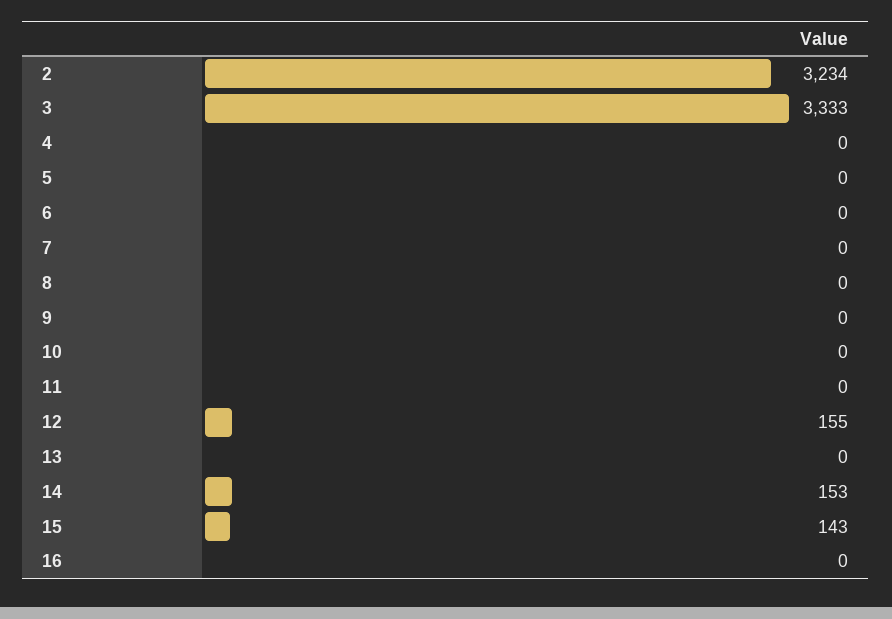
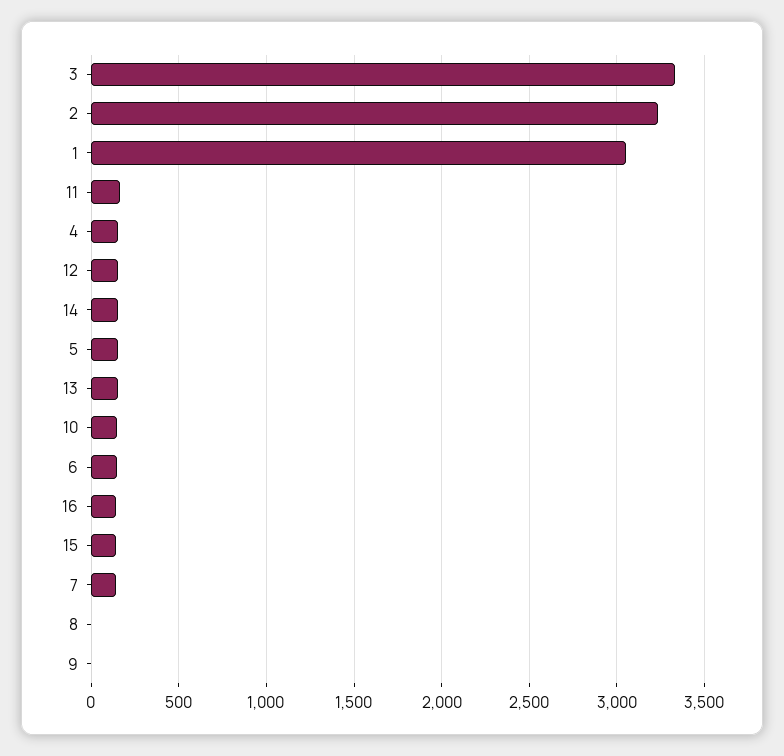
4: 0 -> 150
5: 0 -> 150
6: 0 -> 150
7: 0 -> 150
10: 0 -> 150
11: 0 -> 150
13: 0 -> 150
16: 0 -> 150
1: none -> 3050

